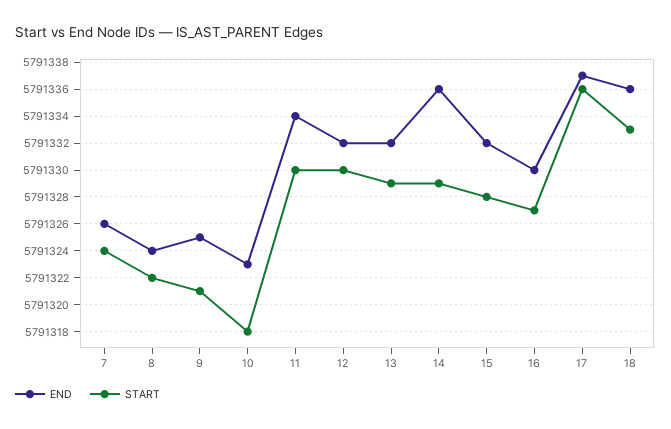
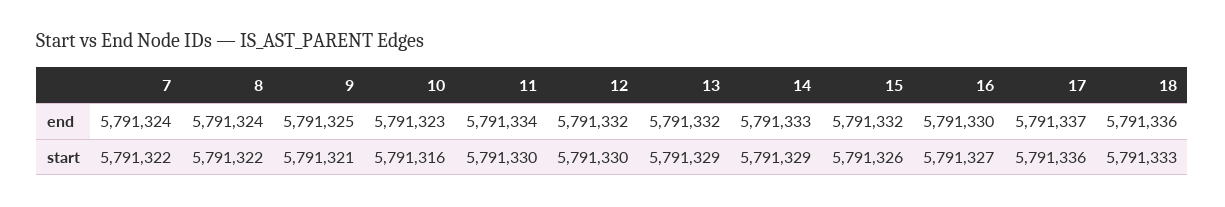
END, 7: 5791326 -> 5791324
START, 7: 5791324 -> 5791322
START, 10: 5791318 -> 5791316
END, 14: 5791336 -> 5791333
START, 15: 5791328 -> 5791326

